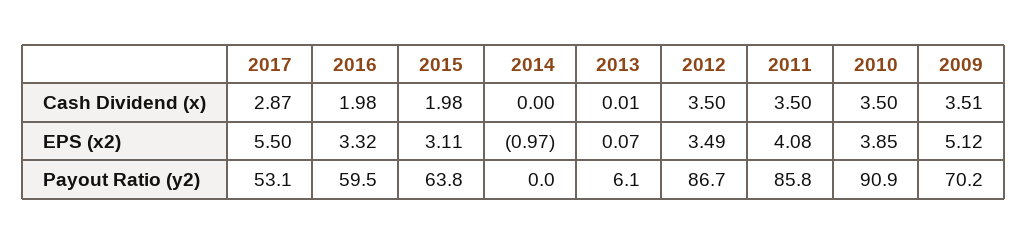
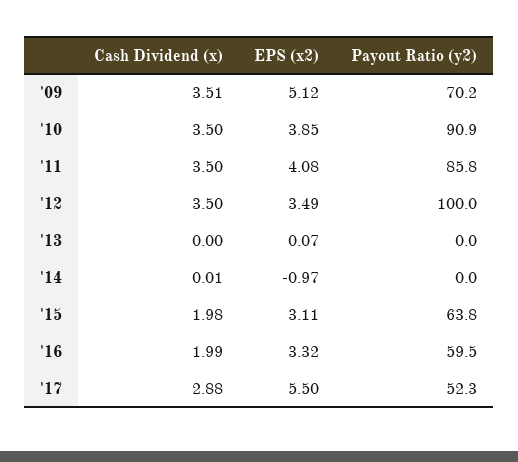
2017, Cash Dividend (x): 2.87 -> 2.88
2016, Cash Dividend (x): 1.98 -> 1.99
2014, Cash Dividend (x): 0 -> 0.01
2013, Cash Dividend (x): 0.01 -> 0
2017, Payout Ratio (y2): 53.1 -> 52.3
2013, Payout Ratio (y2): 6.1 -> 0
2012, Payout Ratio (y2): 86.7 -> 100

